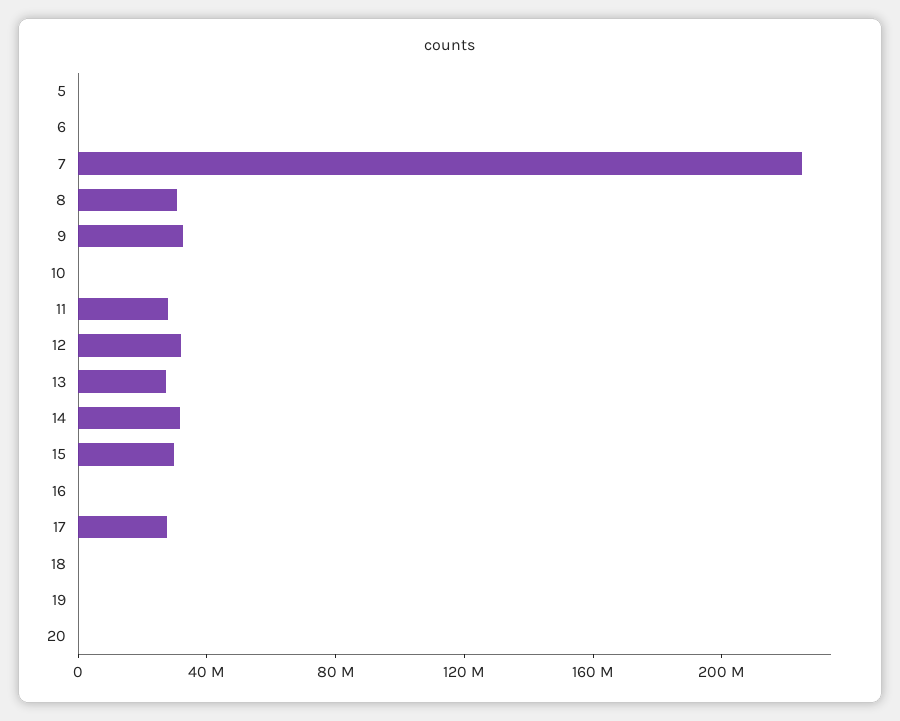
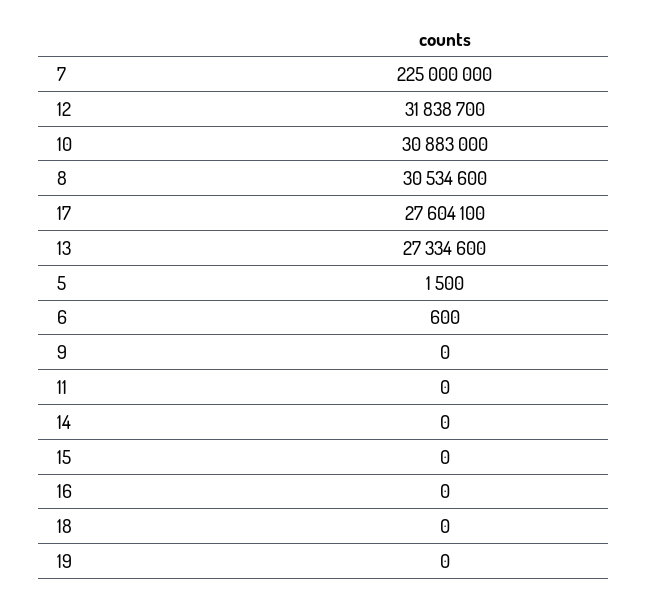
9: 30000000 -> 0
10: 0 -> 30883000
11: 30000000 -> 0
14: 30000000 -> 0
15: 30000000 -> 0
20: 0 -> none

